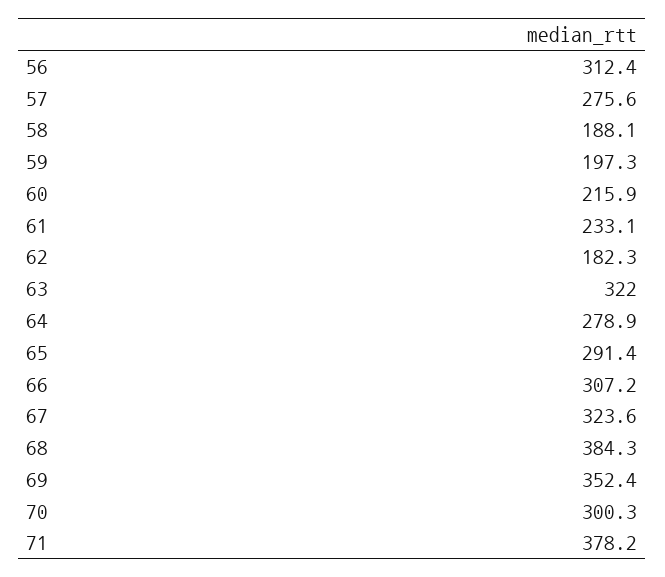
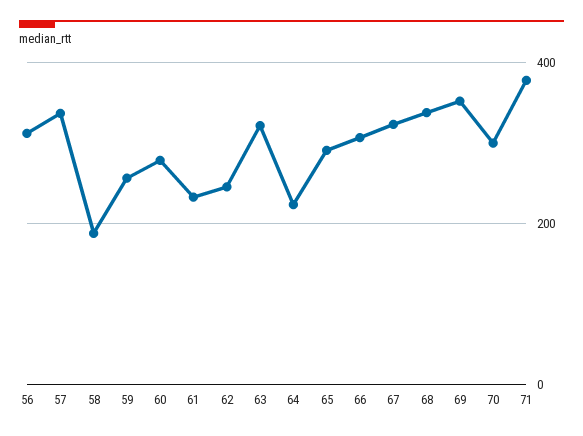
57: 275.6 -> 340
59: 197.3 -> 260
60: 215.9 -> 280
62: 182.3 -> 240
64: 278.9 -> 220
68: 384.3 -> 340

